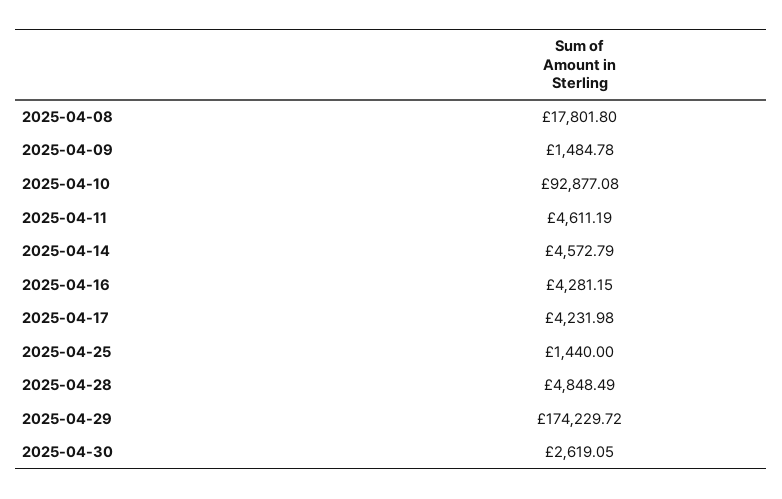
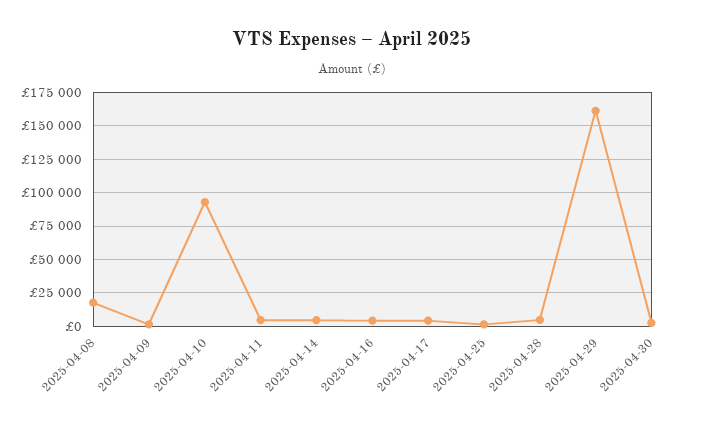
2025-04-29: 174229.72 -> 160000

